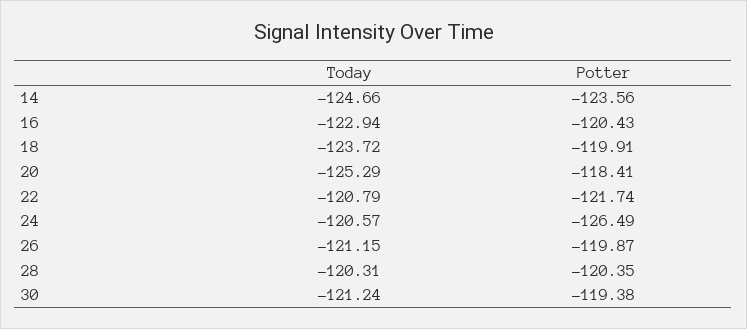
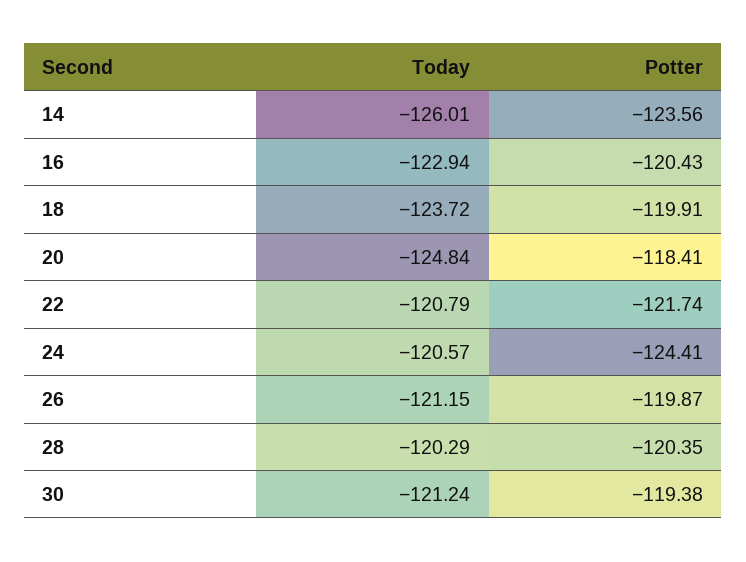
Today, 14: -124.66 -> -126.01
Today, 20: -125.29 -> -124.84
Potter, 24: -126.49 -> -124.41
Today, 28: -120.31 -> -120.29

